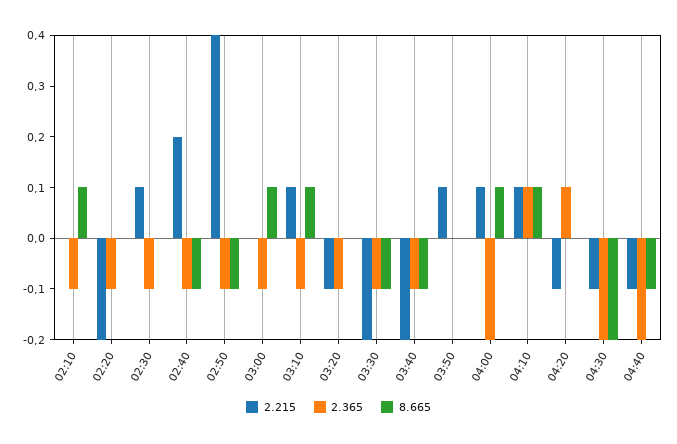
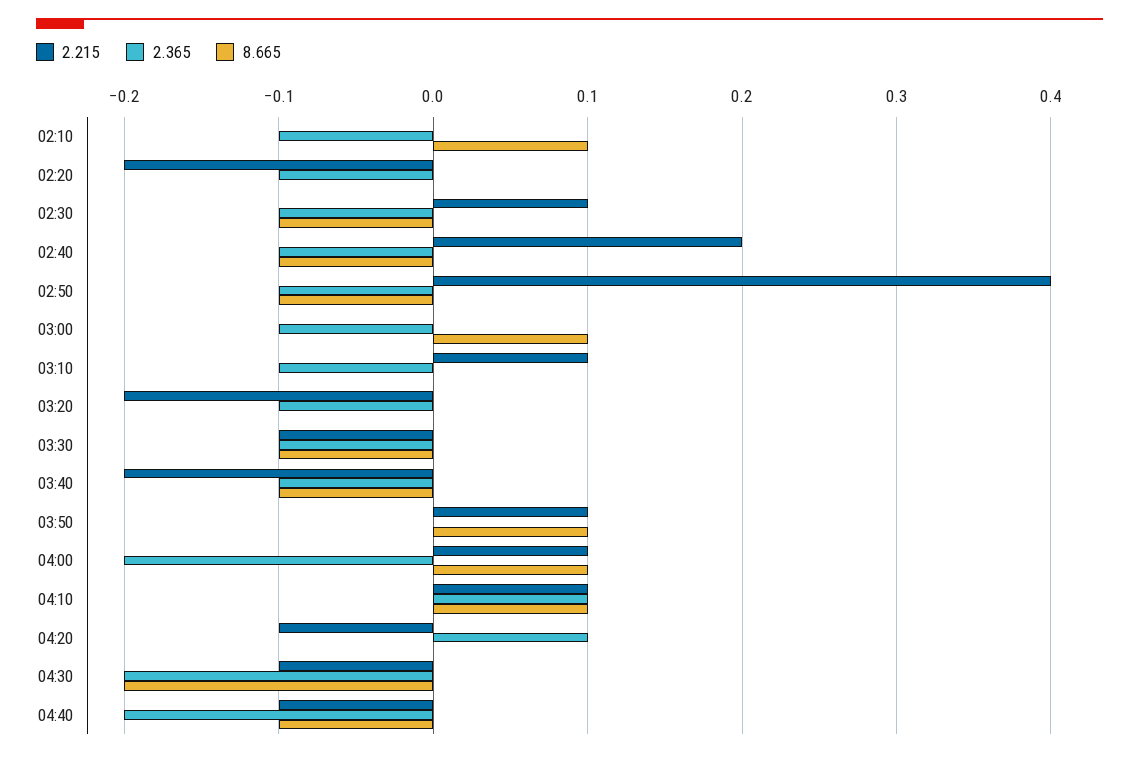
8.665, 02:30: 0 -> -0.1
8.665, 03:10: 0.1 -> 0
2.215, 03:20: -0.1 -> -0.2
2.215, 03:30: -0.2 -> -0.1
8.665, 03:50: 0 -> 0.1

